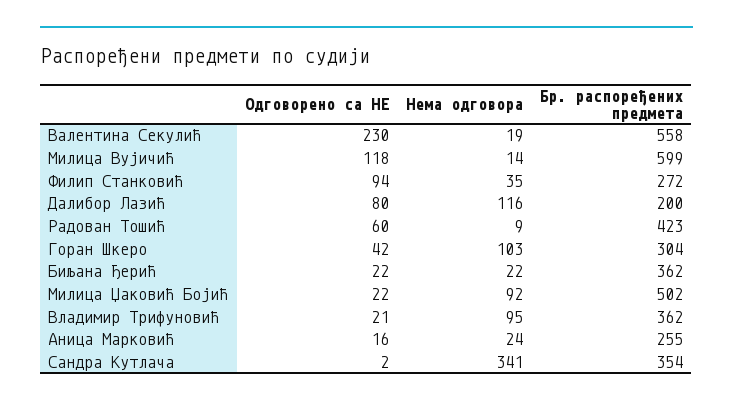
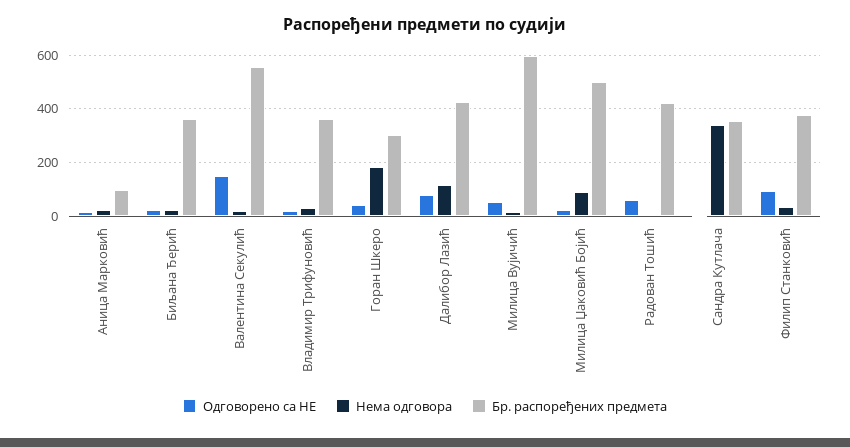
Одговорено са НЕ, Валентина Секулић: 230 -> 150
Одговорено са НЕ, Милица Вујичић: 118 -> 50
Бр. распоређених предмета, Филип Станковић: 272 -> 375
Бр. распоређених предмета, Далибор Лазић: 200 -> 425
Нема одговора, Горан Шкеро: 103 -> 175
Нема одговора, Владимир Трифуновић: 95 -> 25
Бр. распоређених предмета, Аница Марковић: 255 -> 100

